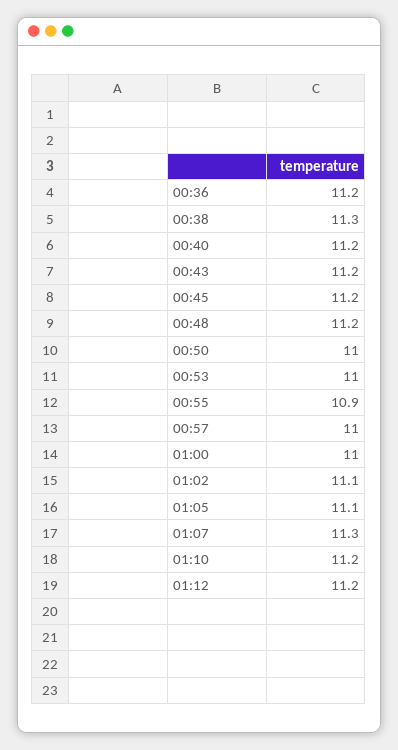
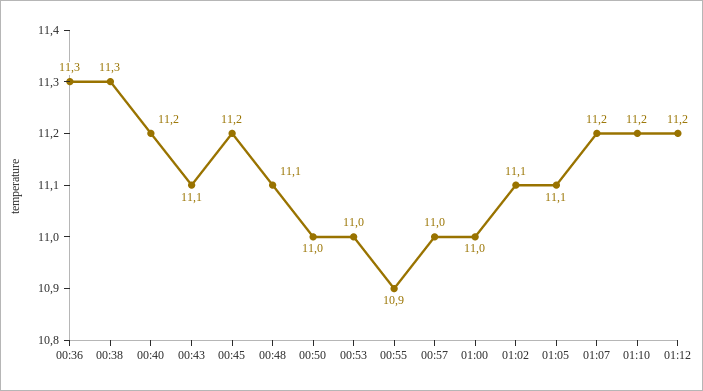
00:36: 11.2 -> 11.3
00:43: 11.2 -> 11.1
00:48: 11.2 -> 11.1
01:07: 11.3 -> 11.2

